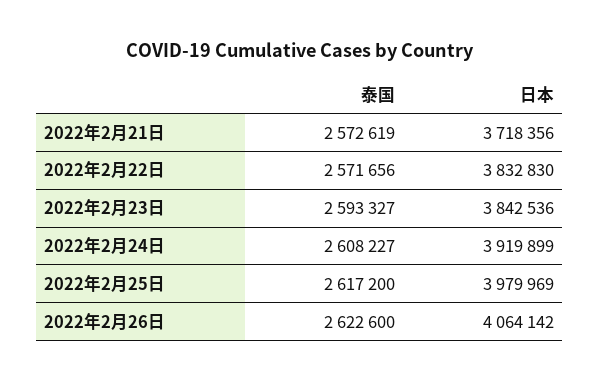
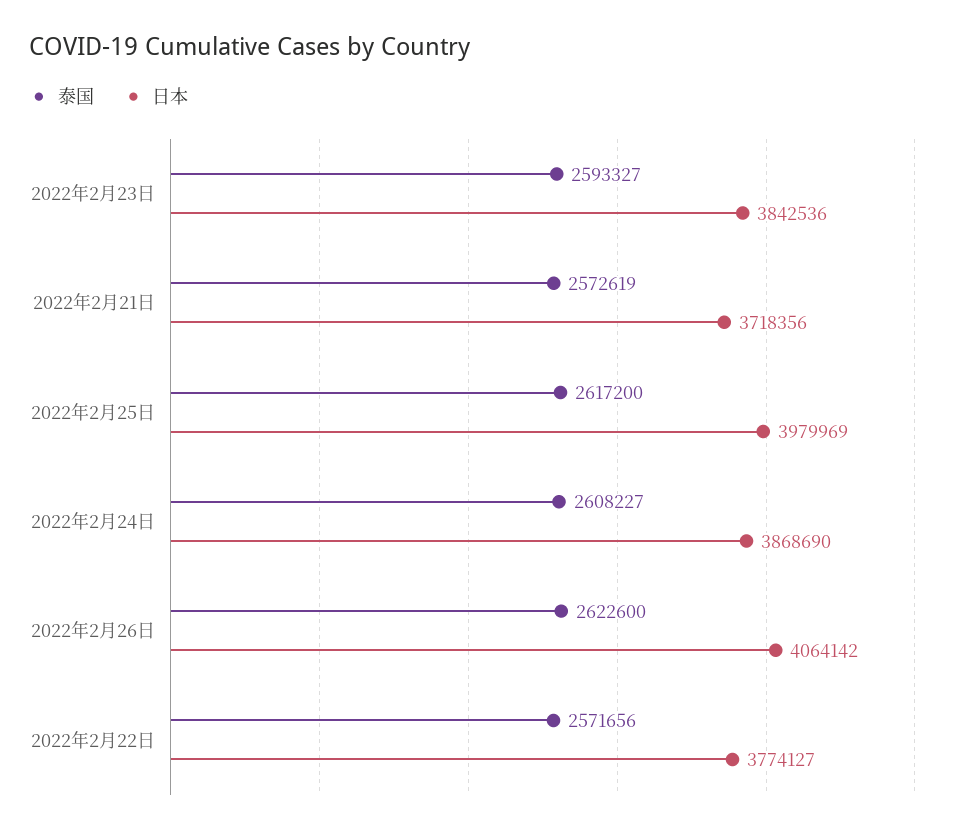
日本, 2022年2月22日: 3832830 -> 3774127
日本, 2022年2月24日: 3919899 -> 3868690

